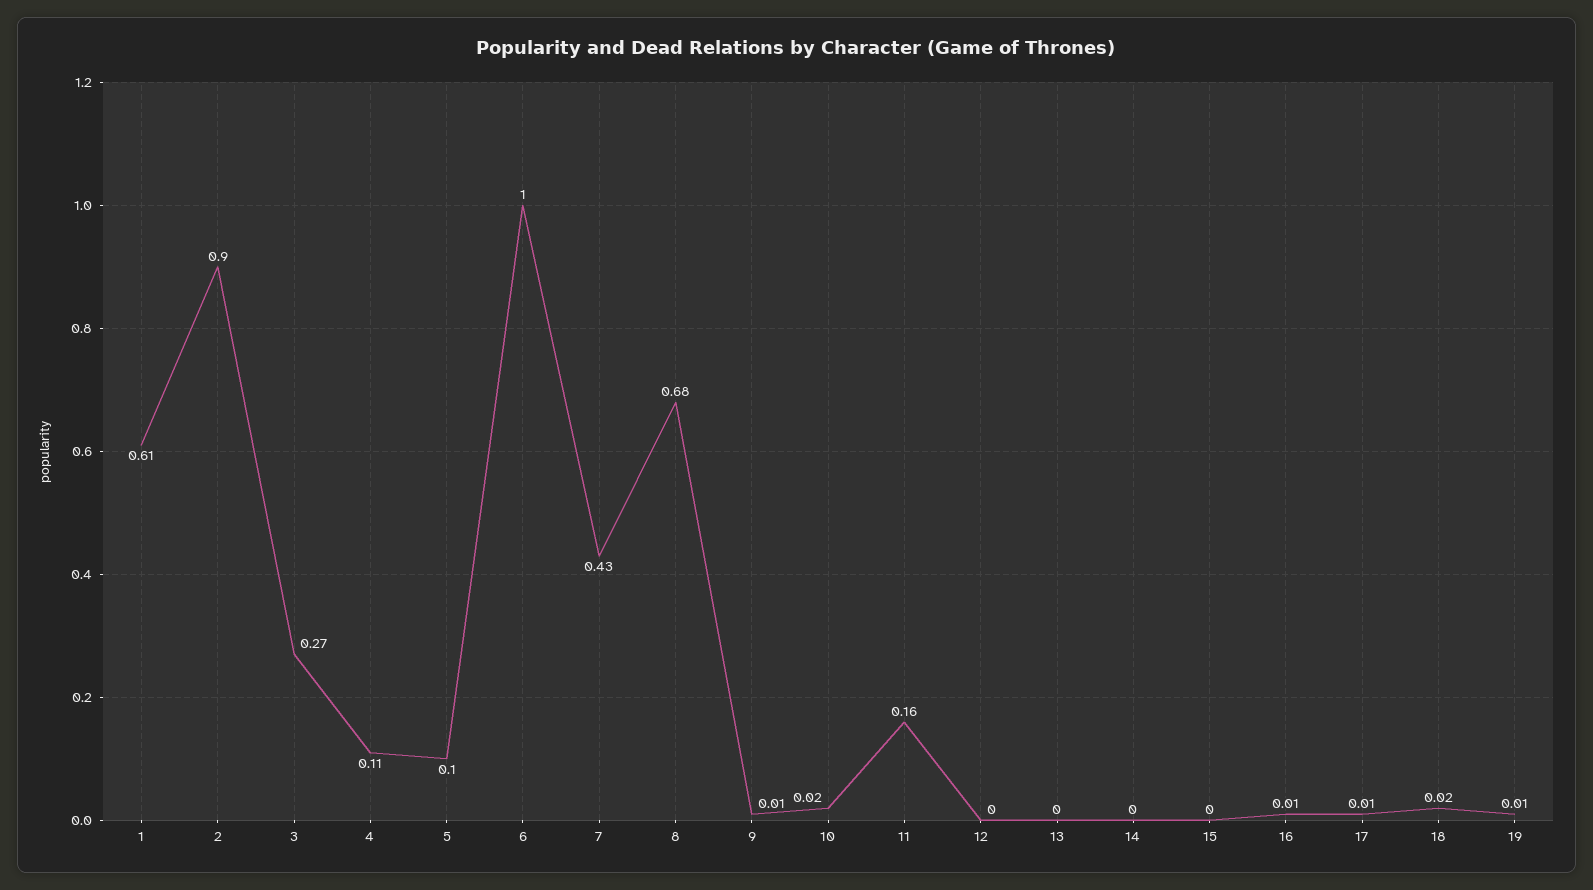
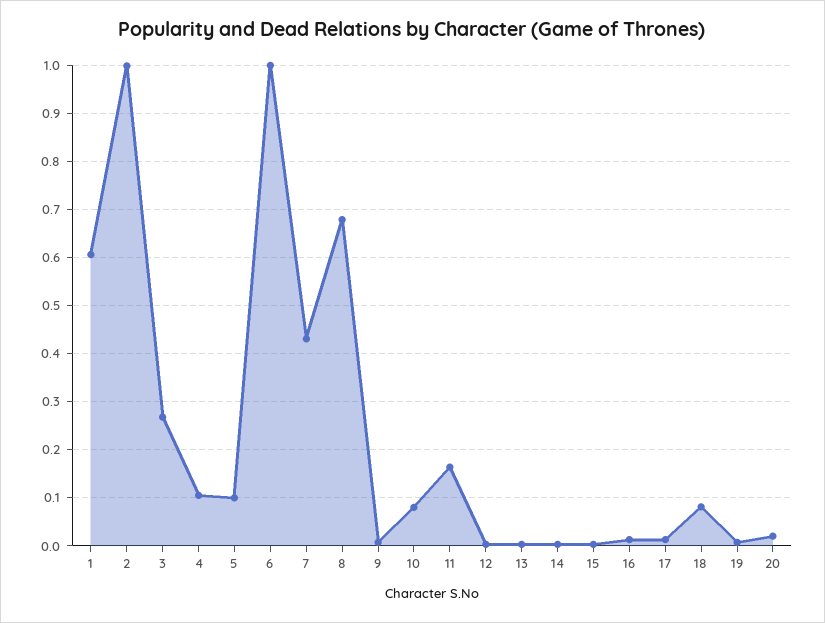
2: 0.9 -> 1
10: 0.02 -> 0.08
18: 0.02 -> 0.08
20: none -> 0.02

